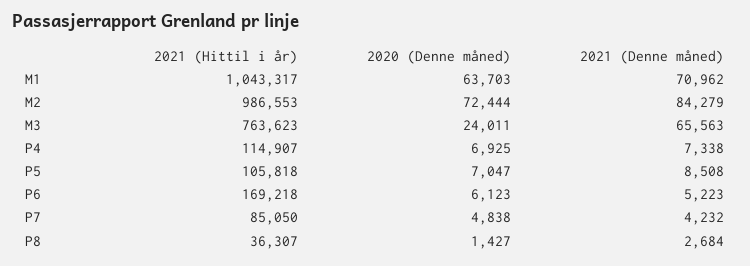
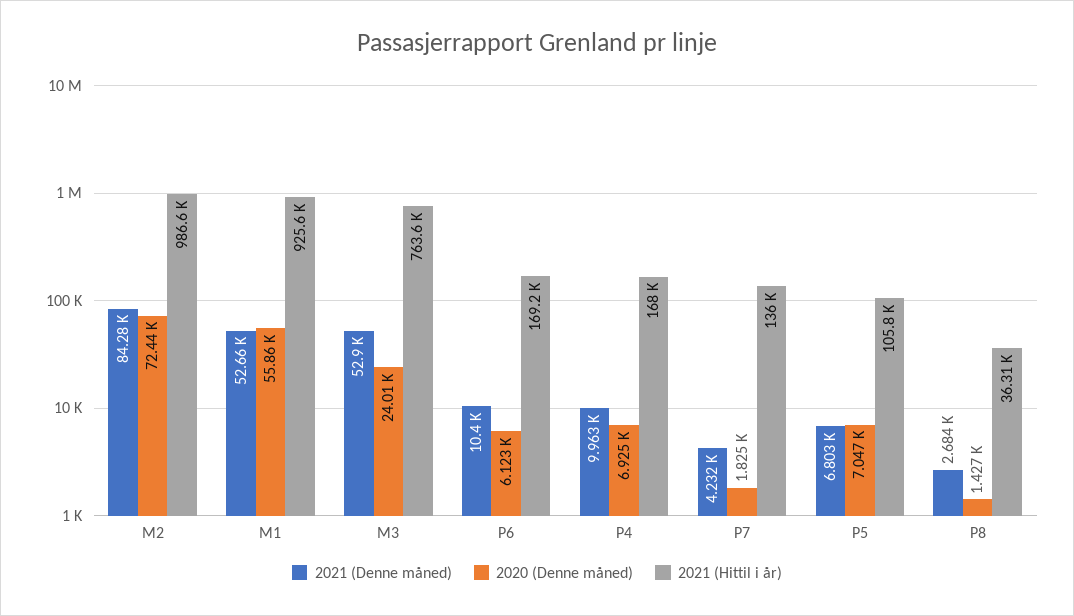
2021 (Hittil i år), M1: 1043317 -> 925600
2020 (Denne måned), M1: 63703 -> 55860
2021 (Denne måned), M1: 70962 -> 52660
2021 (Denne måned), M3: 65563 -> 52900
2021 (Hittil i år), P4: 114907 -> 168000
2021 (Denne måned), P4: 7338 -> 9963
2021 (Denne måned), P5: 8508 -> 6803
2021 (Denne måned), P6: 5223 -> 10400
2021 (Hittil i år), P7: 85050 -> 136000
2020 (Denne måned), P7: 4838 -> 1825

